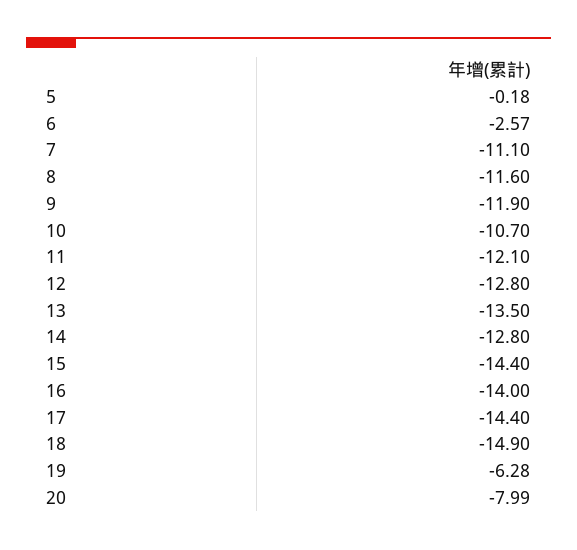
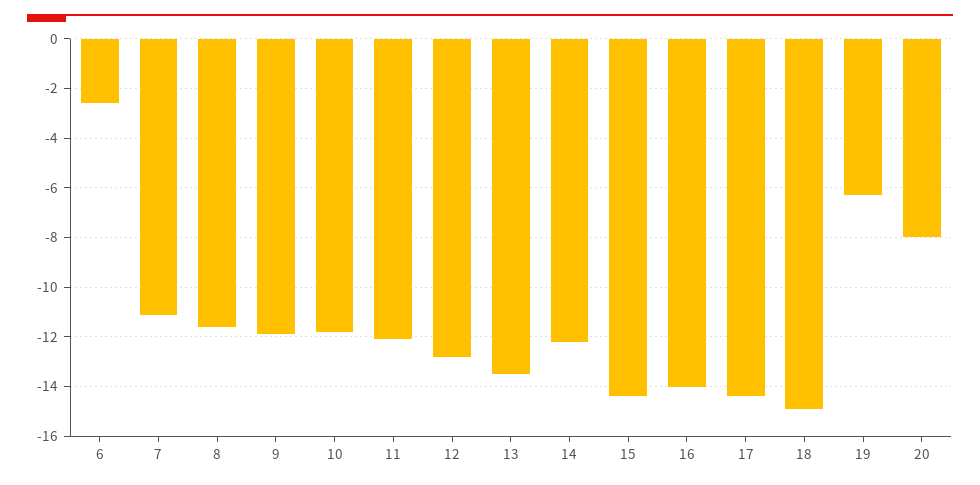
5: -0.18 -> none
10: -10.7 -> -11.75
14: -12.8 -> -12.25

